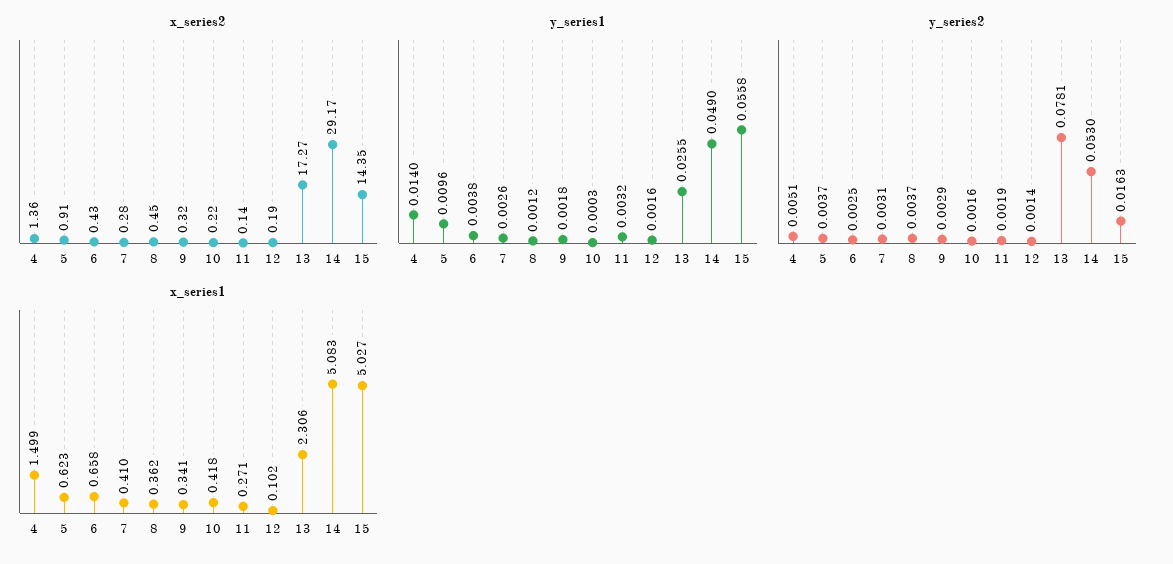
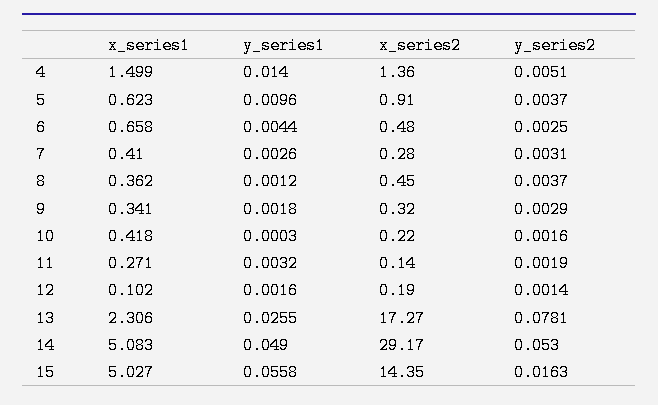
x_series2, 6: 0.43 -> 0.48
y_series1, 6: 0.0038 -> 0.0044

